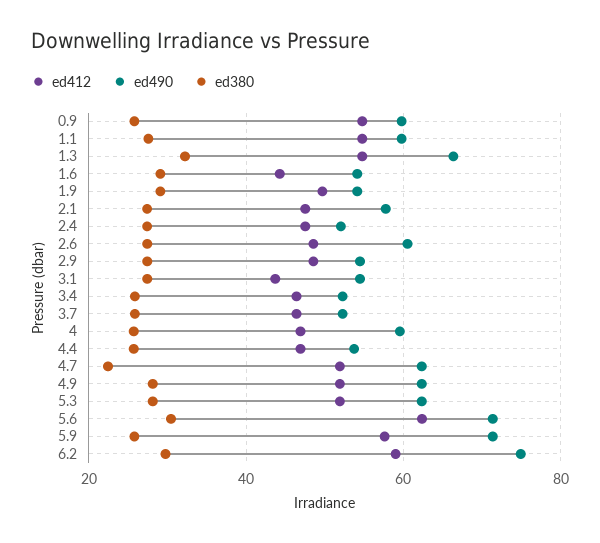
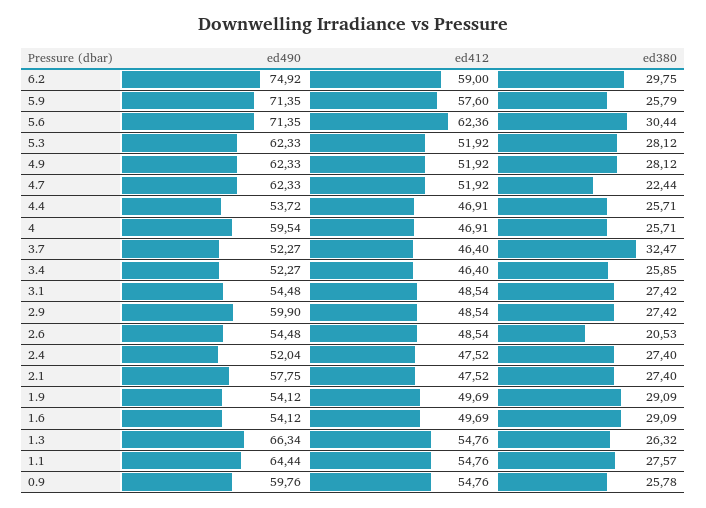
ed490, 1.1: 60 -> 64.44
ed380, 1.3: 32 -> 26.32
ed412, 1.6: 44 -> 49.69
ed490, 2.6: 60 -> 54.48
ed380, 2.6: 28 -> 20.53
ed490, 2.9: 54 -> 59.9
ed412, 3.1: 44 -> 48.54
ed380, 3.7: 26 -> 32.47

